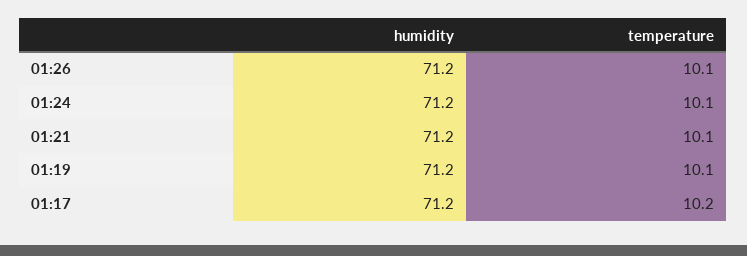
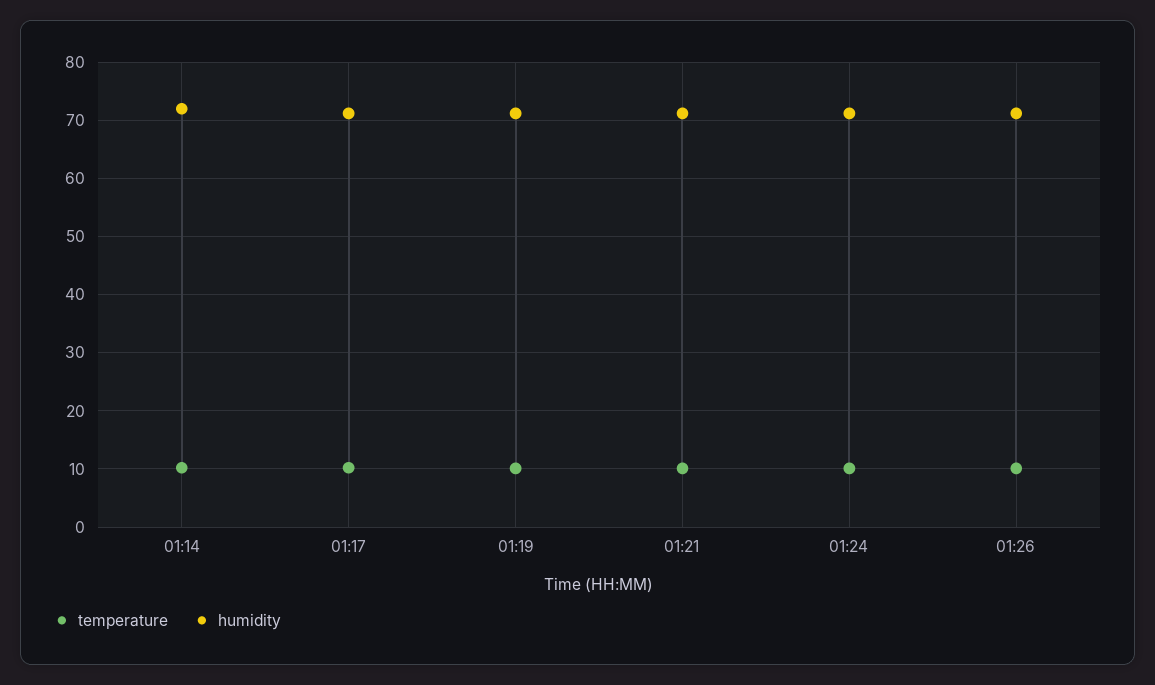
temperature, 01:14: none -> 10
humidity, 01:14: none -> 72

